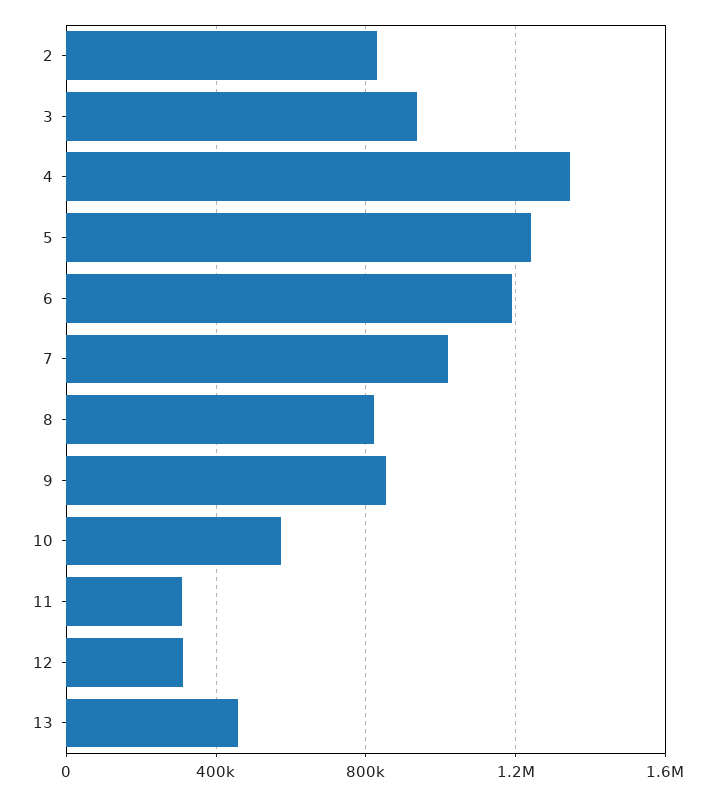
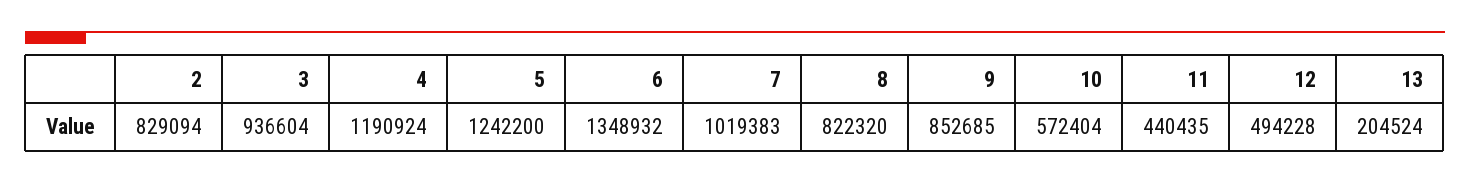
4: 1350000 -> 1190924
6: 1200000 -> 1348932
11: 300000 -> 440435
12: 300000 -> 494228
13: 450000 -> 204524

